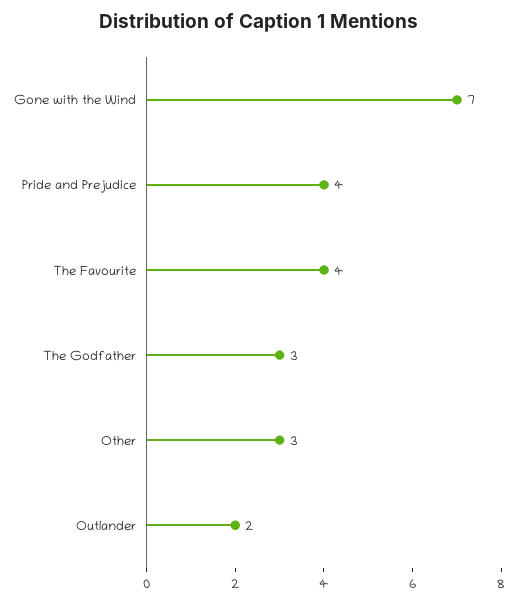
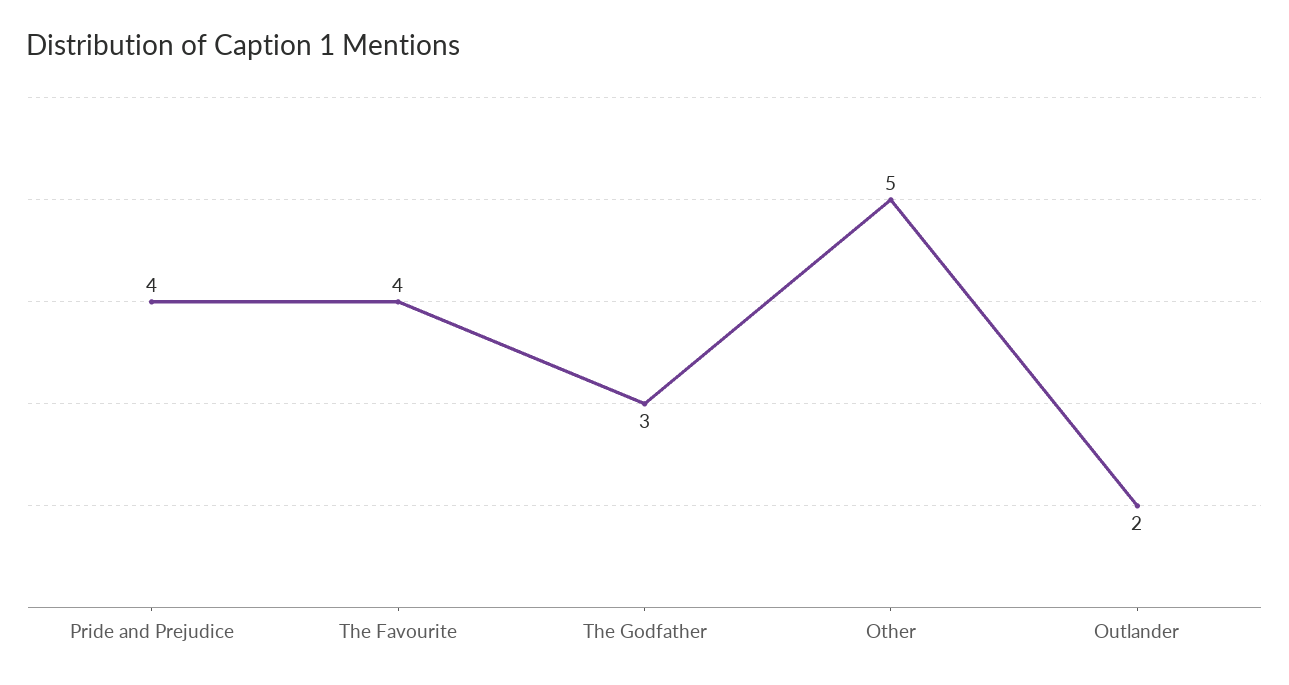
Gone with the Wind: 7 -> none
Other: 3 -> 5

